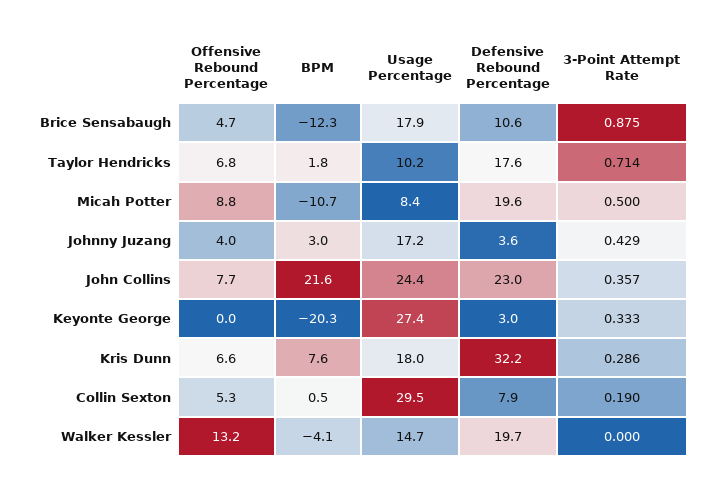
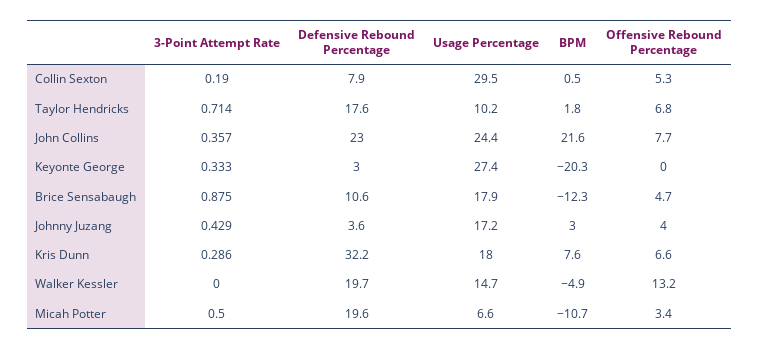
Offensive Rebound Percentage, Micah Potter: 8.8 -> 3.4
Usage Percentage, Micah Potter: 8.4 -> 6.6
BPM, Walker Kessler: -4.1 -> -4.9

